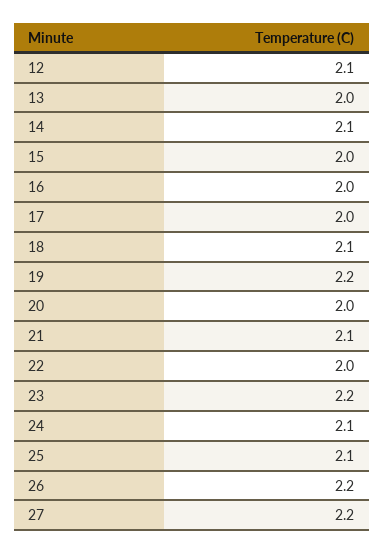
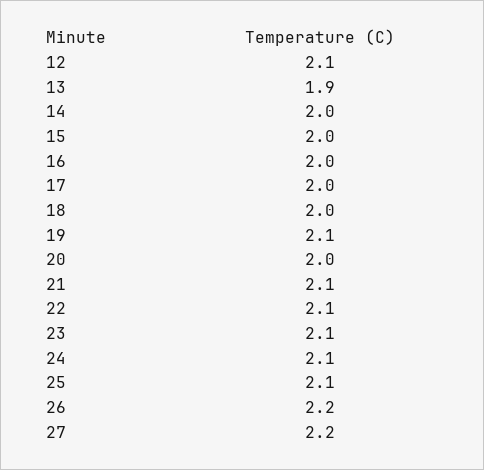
13: 2 -> 1.9
14: 2.1 -> 2
18: 2.1 -> 2
19: 2.2 -> 2.1
22: 2 -> 2.1
23: 2.2 -> 2.1

